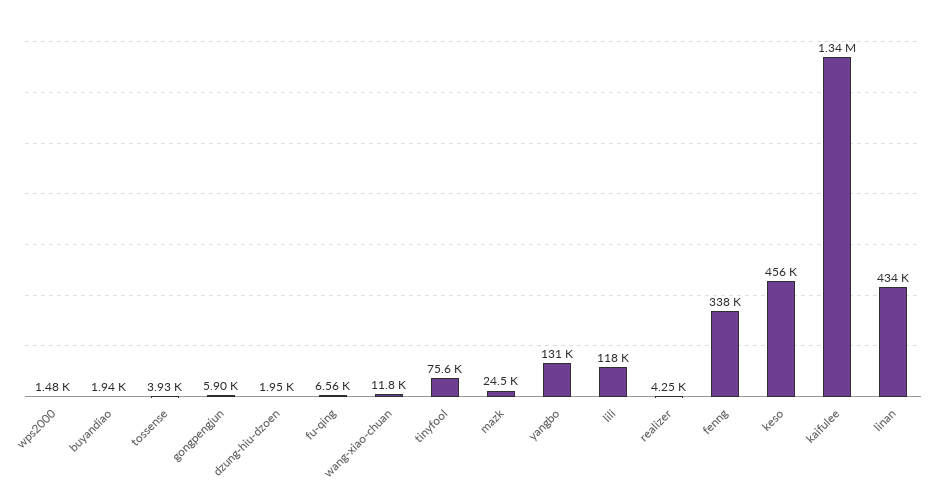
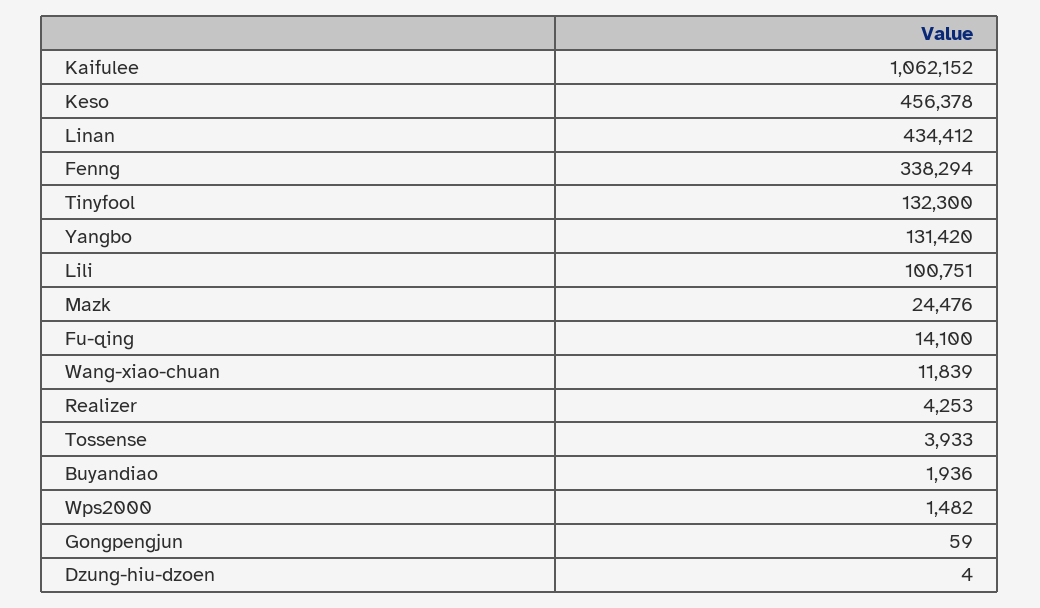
gongpengjun: 5900 -> 59
dzung-hiu-dzoen: 1950 -> 4
fu-qing: 6560 -> 14100
tinyfool: 75600 -> 132300
lili: 118000 -> 100751
kaifulee: 1340000 -> 1062152

